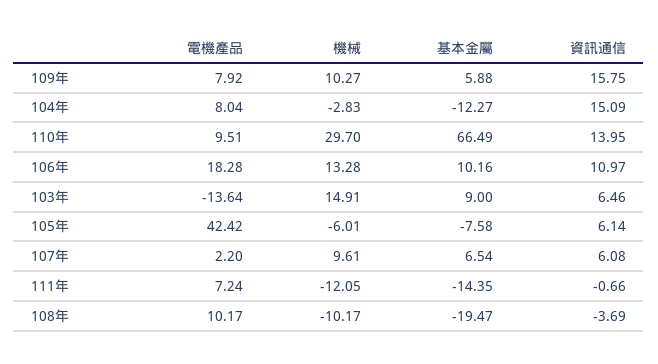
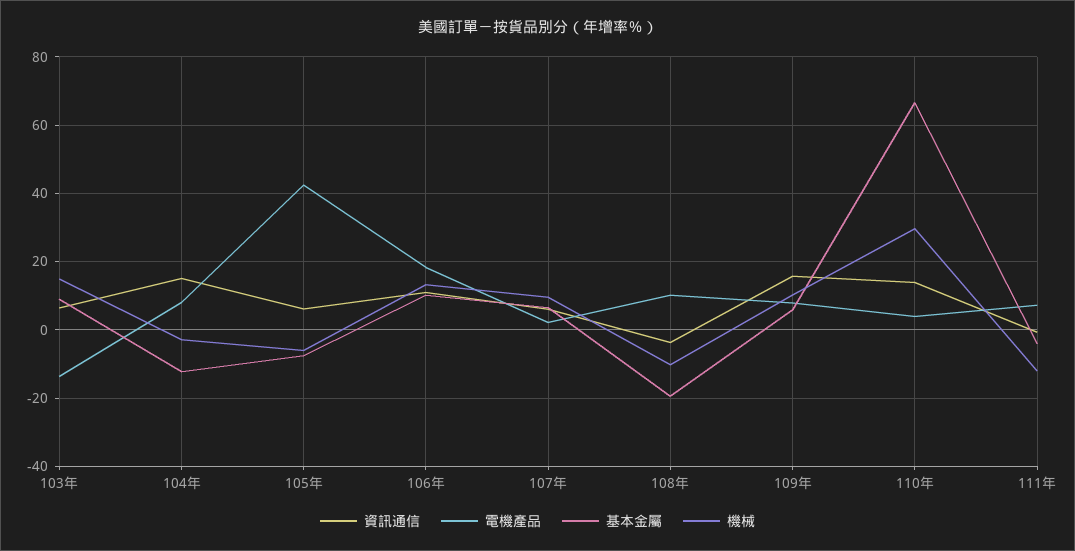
電機產品, 110年: 9.51 -> 4
基本金屬, 111年: -14.35 -> -4

